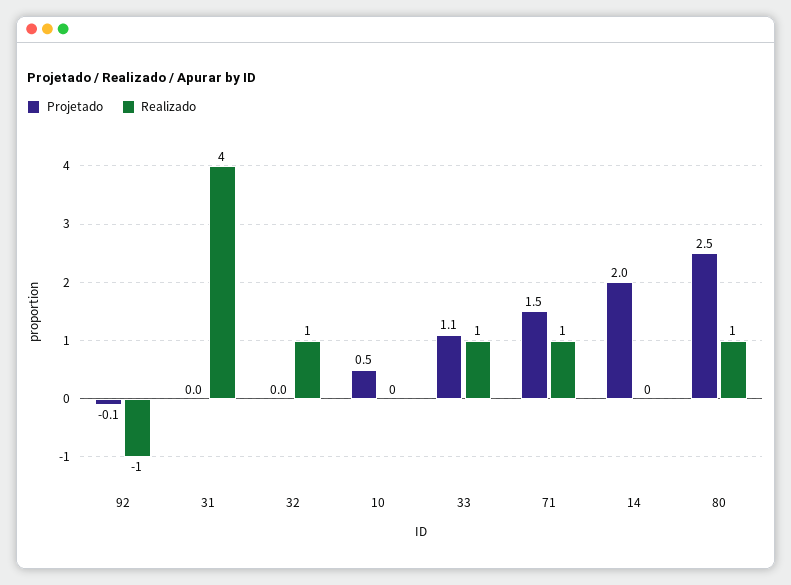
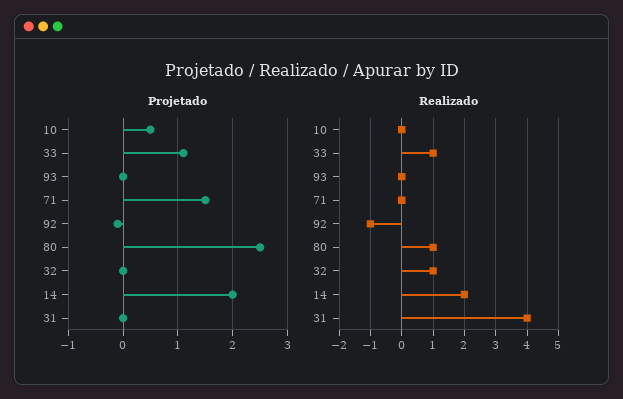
Realizado, 71: 1 -> 0
Realizado, 14: 0 -> 2
Projetado, 93: none -> 0
Realizado, 93: none -> 0

